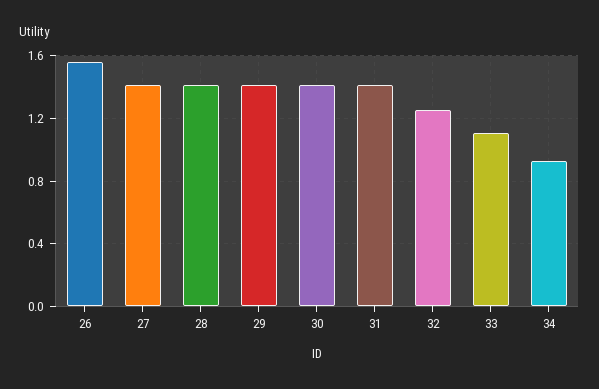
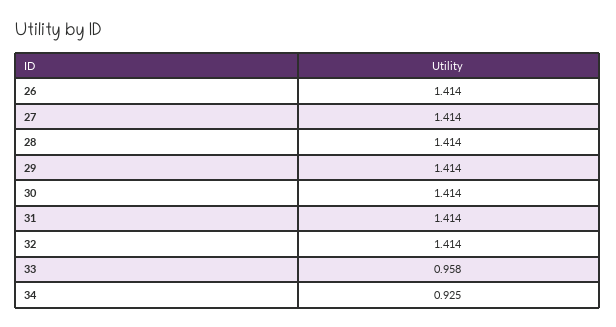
26: 1.55 -> 1.414
32: 1.25 -> 1.414
33: 1.1 -> 0.958

